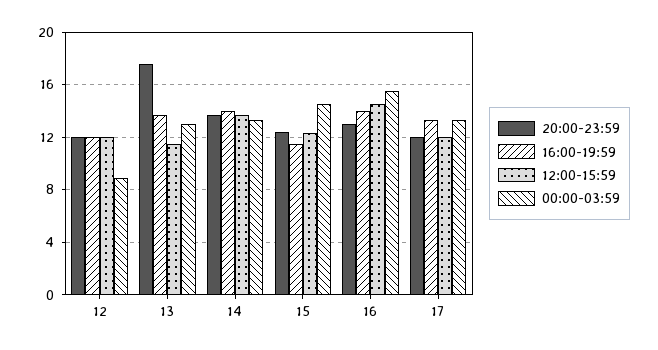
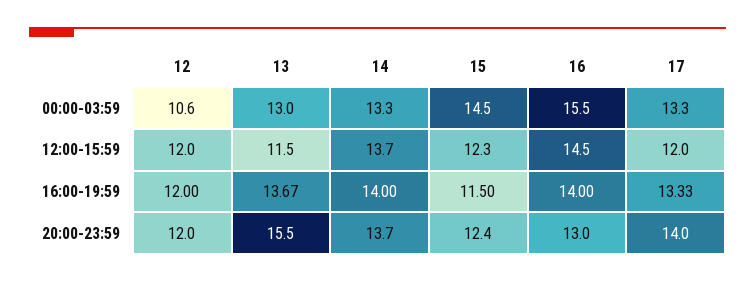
00:00-03:59, 12: 9 -> 10.6
20:00-23:59, 13: 17.5 -> 15.5
20:00-23:59, 17: 12 -> 14

